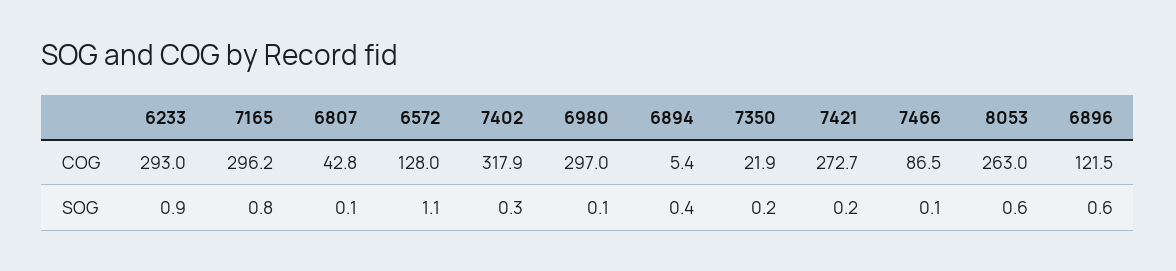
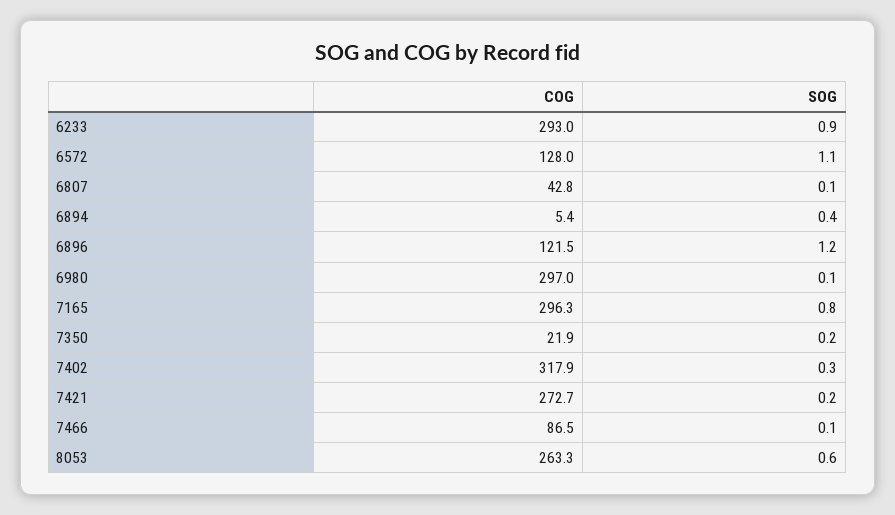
7165, COG: 296.2 -> 296.3
8053, COG: 263 -> 263.3
6896, SOG: 0.6 -> 1.2

